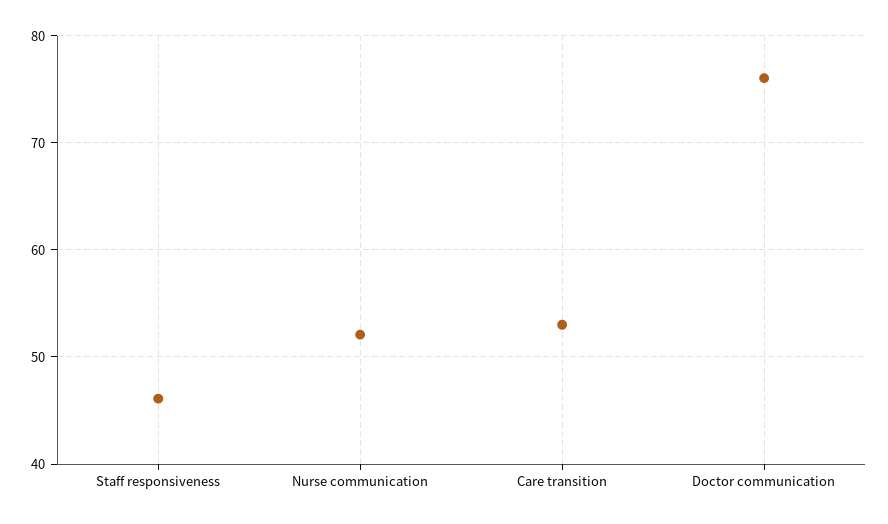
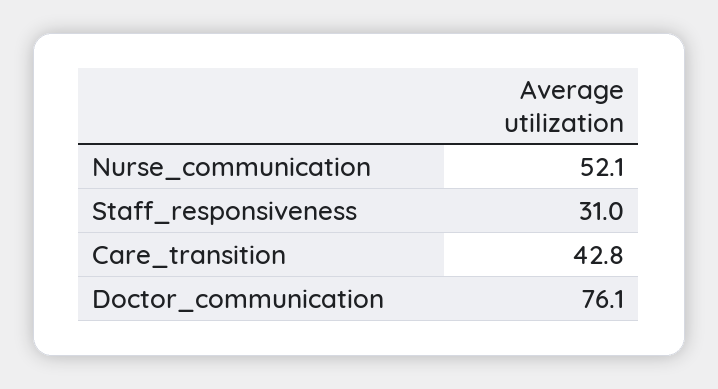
Staff responsiveness: 46 -> 31
Care transition: 53 -> 42.8

